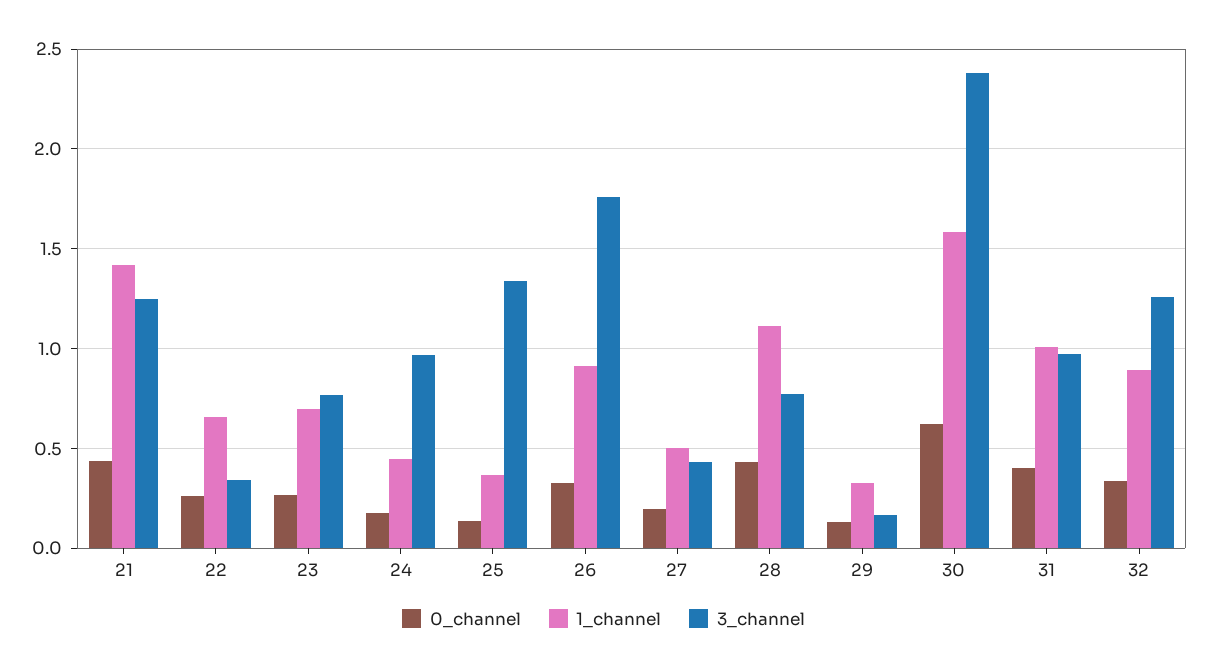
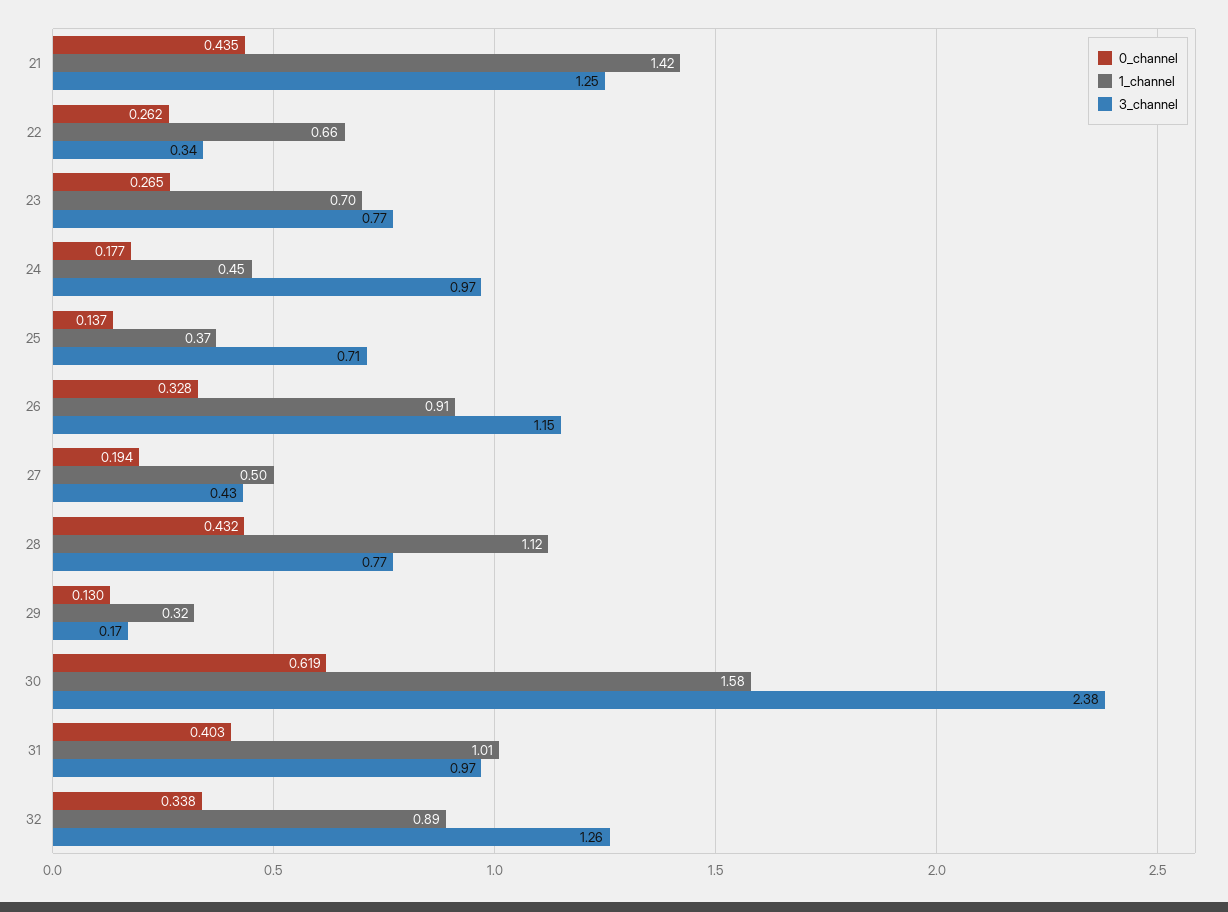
3_channel, 25: 1.35 -> 0.71
3_channel, 26: 1.75 -> 1.15

